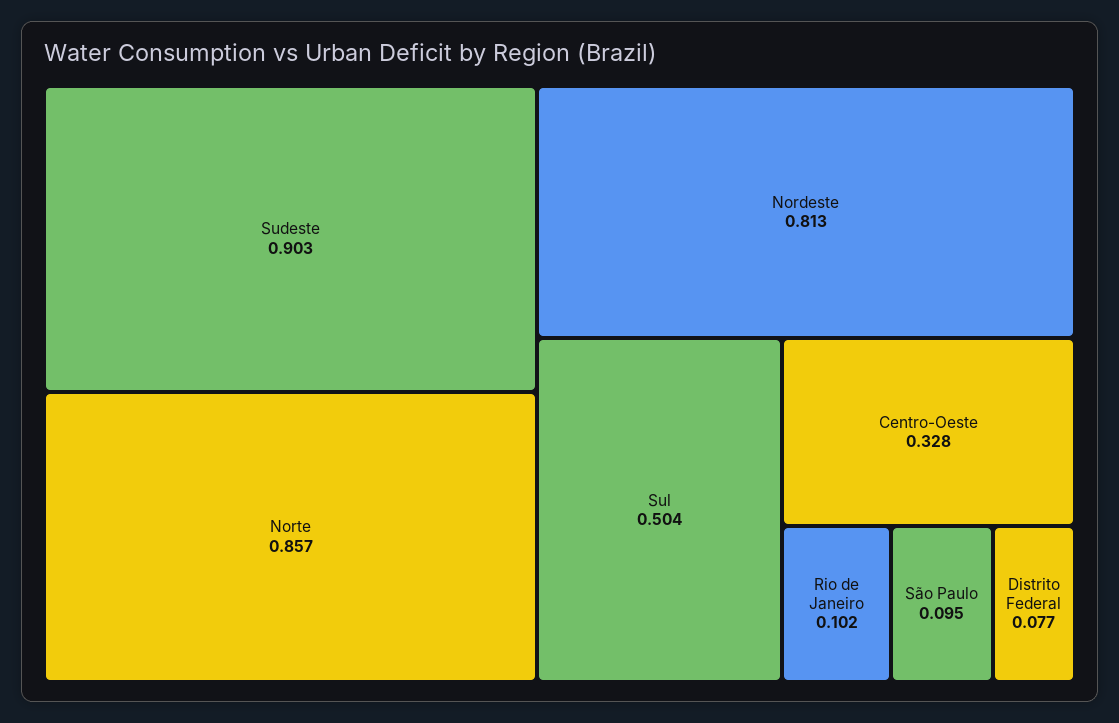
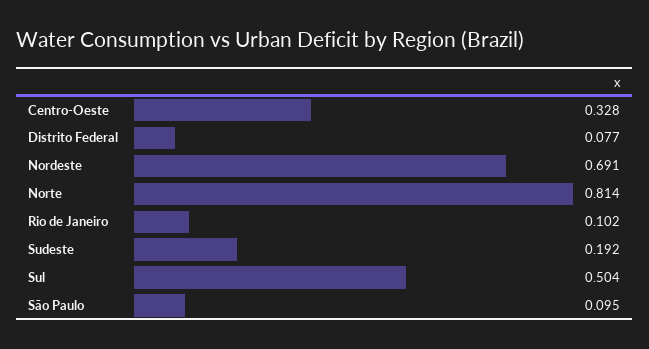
Sudeste: 0.903 -> 0.192
Norte: 0.857 -> 0.814
Nordeste: 0.813 -> 0.691

